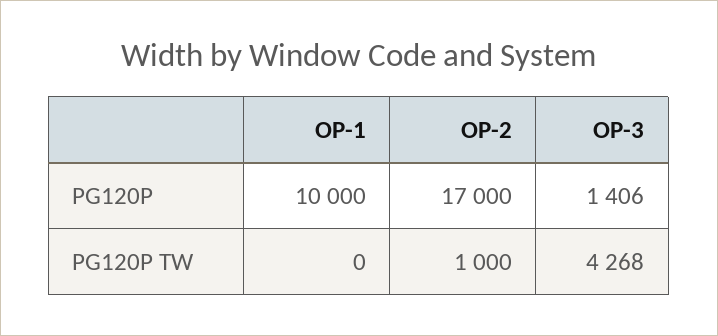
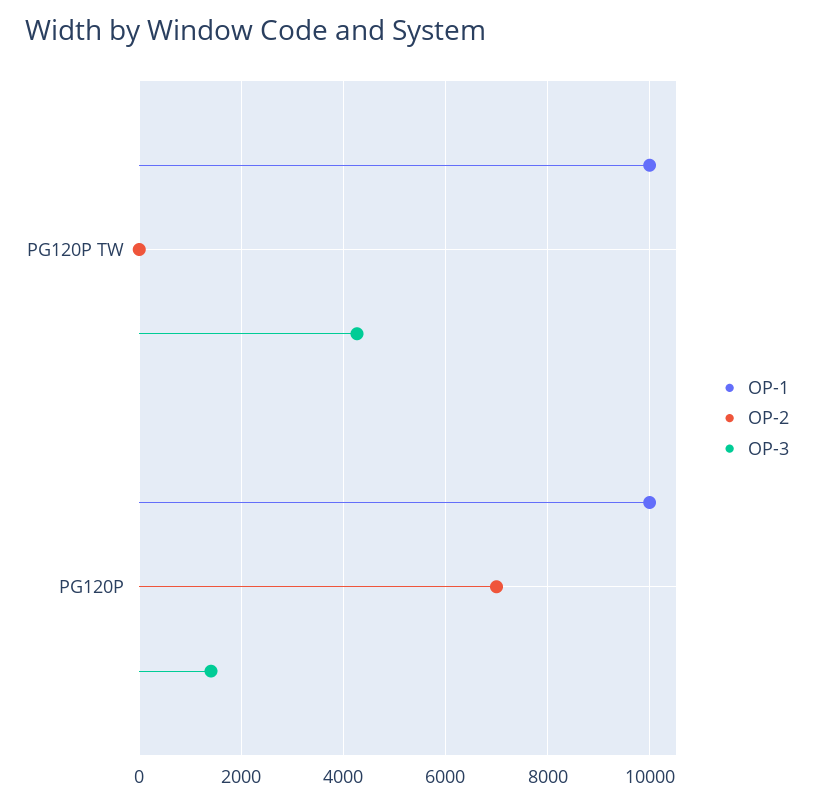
OP-2, PG120P: 17000 -> 7000
OP-1, PG120P TW: 0 -> 10000
OP-2, PG120P TW: 1000 -> 0

